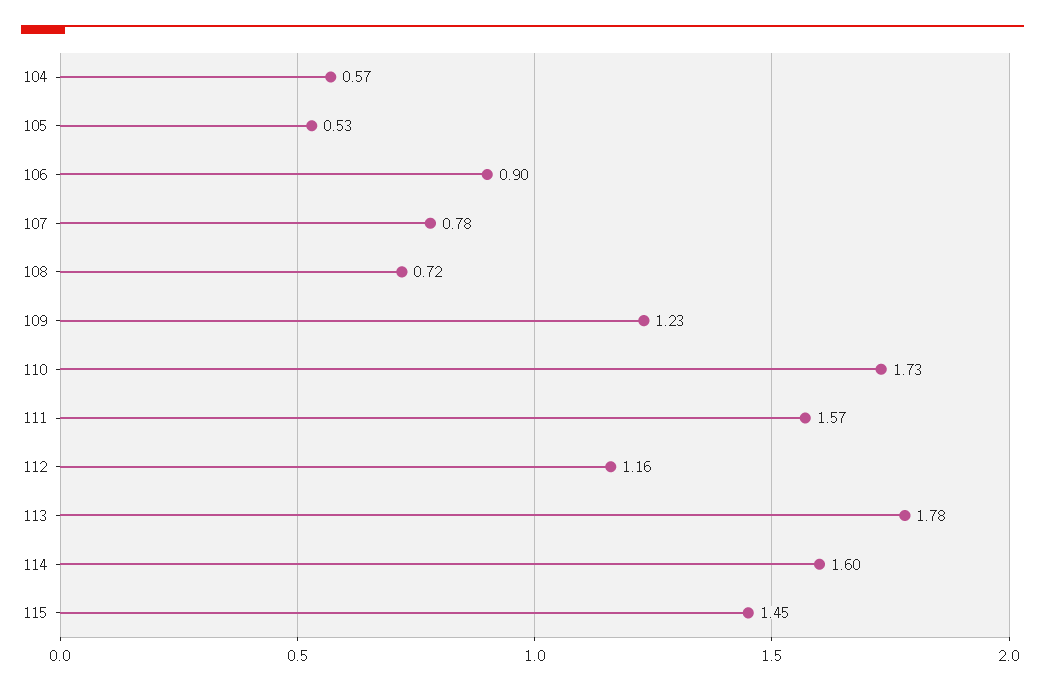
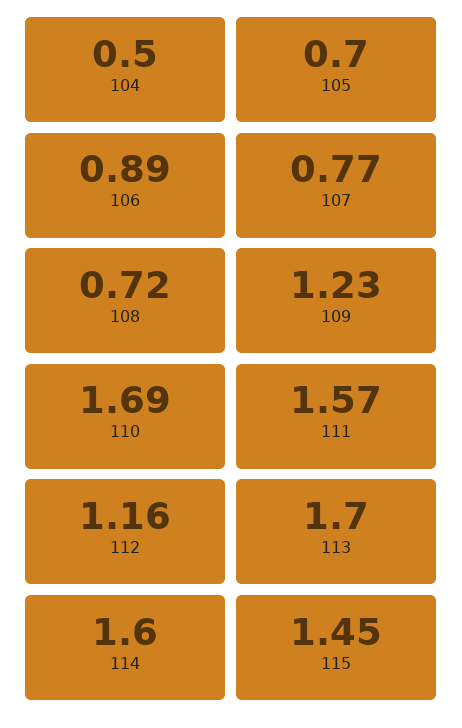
104: 0.57 -> 0.5
105: 0.53 -> 0.7
106: 0.9 -> 0.89
107: 0.78 -> 0.77
110: 1.73 -> 1.69
113: 1.78 -> 1.7

